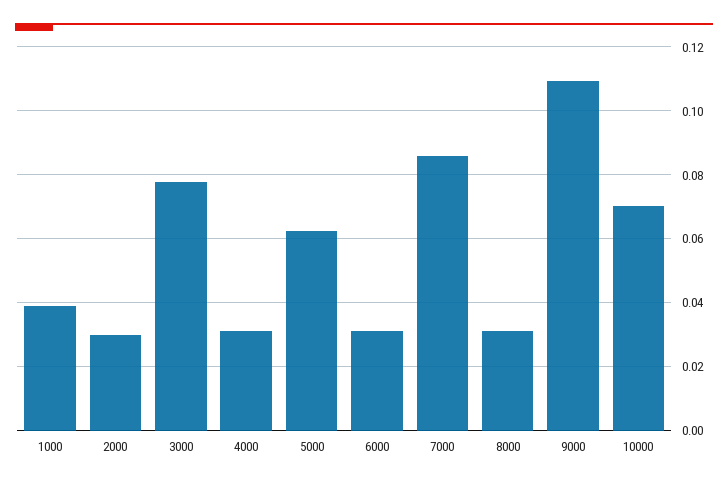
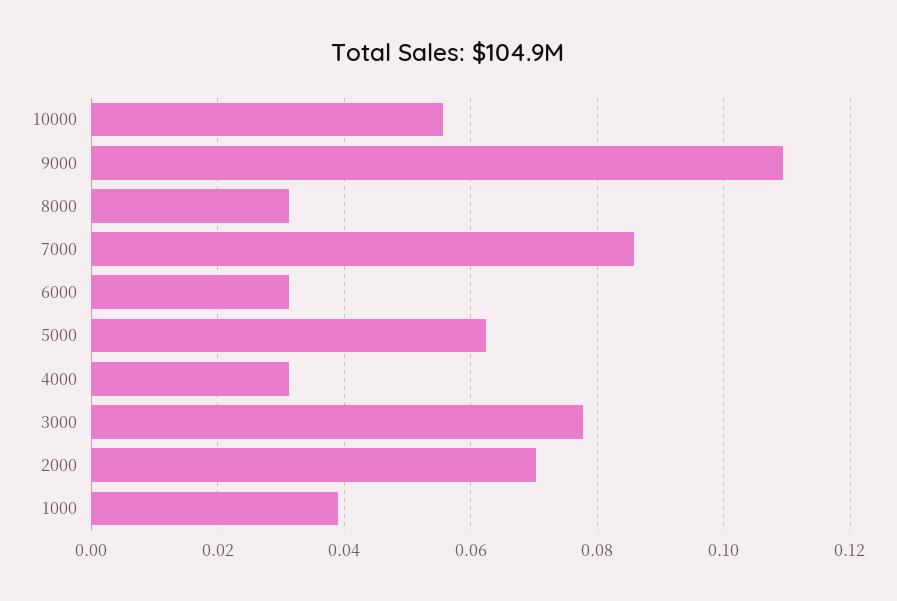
2000: 0.03 -> 0.07
10000: 0.07 -> 0.056

